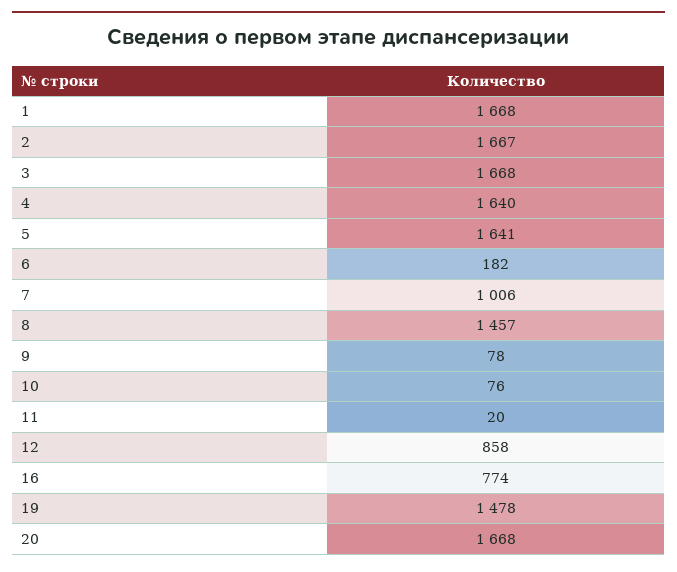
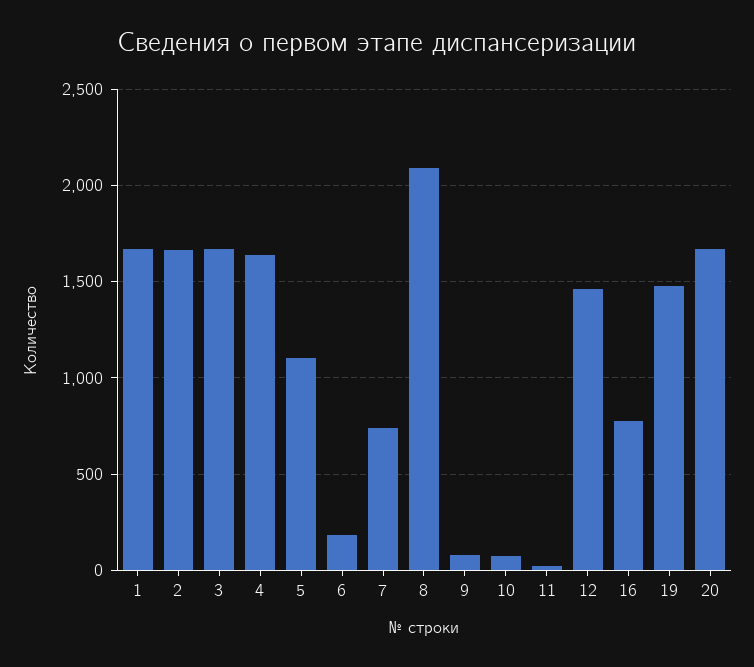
5: 1641 -> 1100
7: 1006 -> 750
8: 1457 -> 2100
12: 858 -> 1450

